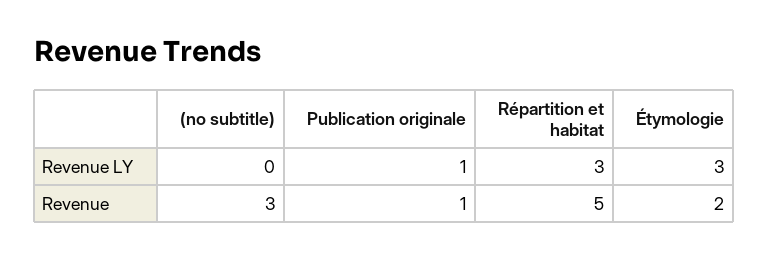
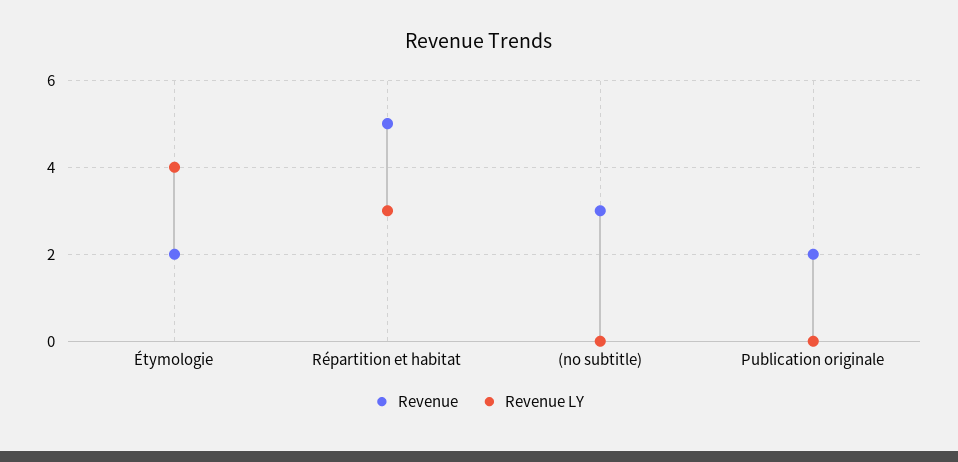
Revenue LY, Publication originale: 1 -> 0
Revenue LY, Étymologie: 3 -> 4
Revenue, Publication originale: 1 -> 2

